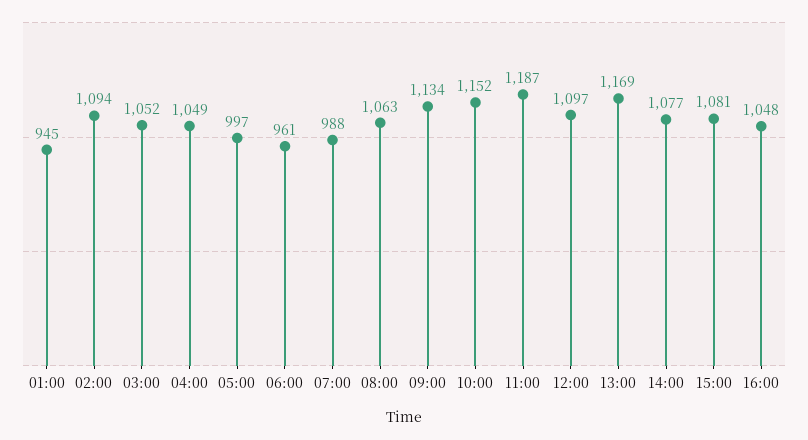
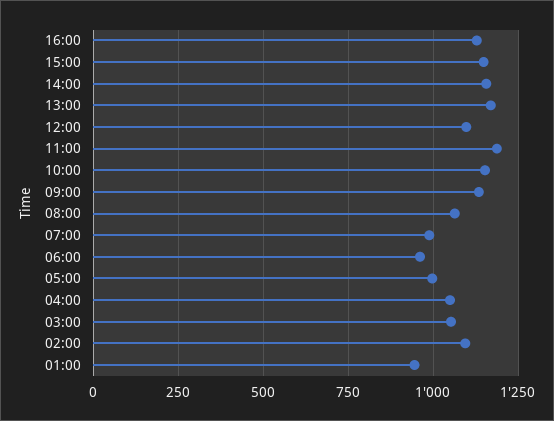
14:00: 1077 -> 1150
15:00: 1081 -> 1150
16:00: 1048 -> 1125

